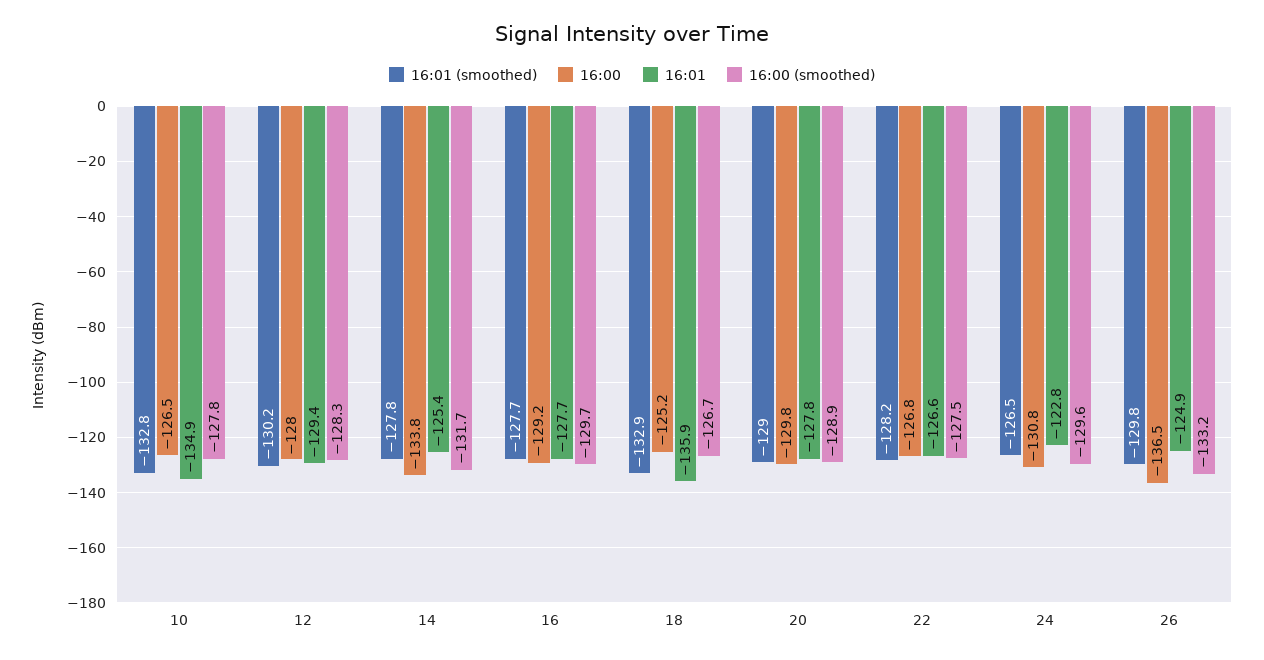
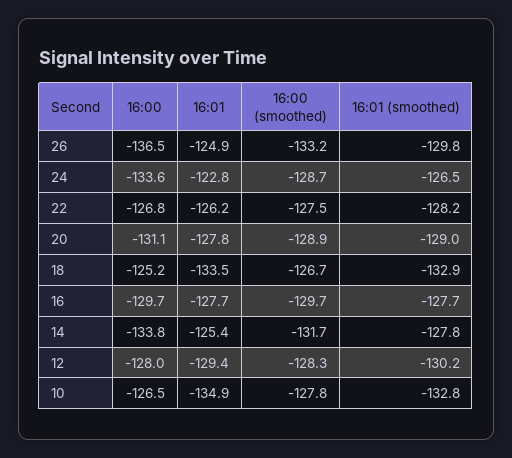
16:00, 16: -129.2 -> -129.7
16:01, 18: -135.9 -> -133.5
16:00, 20: -129.8 -> -131.1
16:01, 22: -126.6 -> -126.2
16:00, 24: -130.8 -> -133.6
16:00 (smoothed), 24: -129.6 -> -128.7

